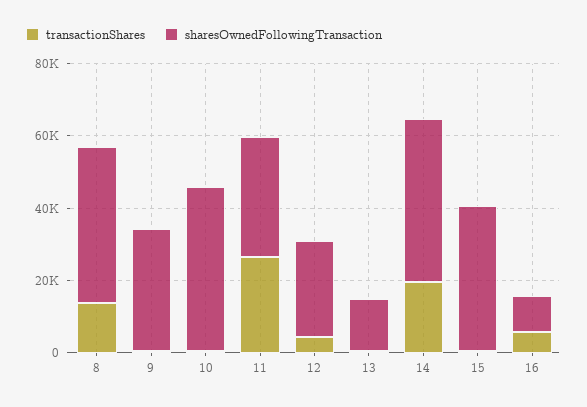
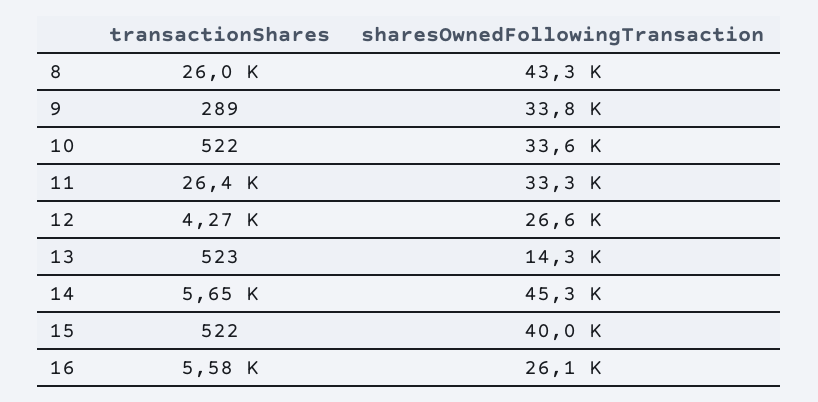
transactionShares, 8: 15000 -> 26000
sharesOwnedFollowingTransaction, 10: 45000 -> 33600
transactionShares, 14: 20000 -> 5650
sharesOwnedFollowingTransaction, 16: 10000 -> 26100

